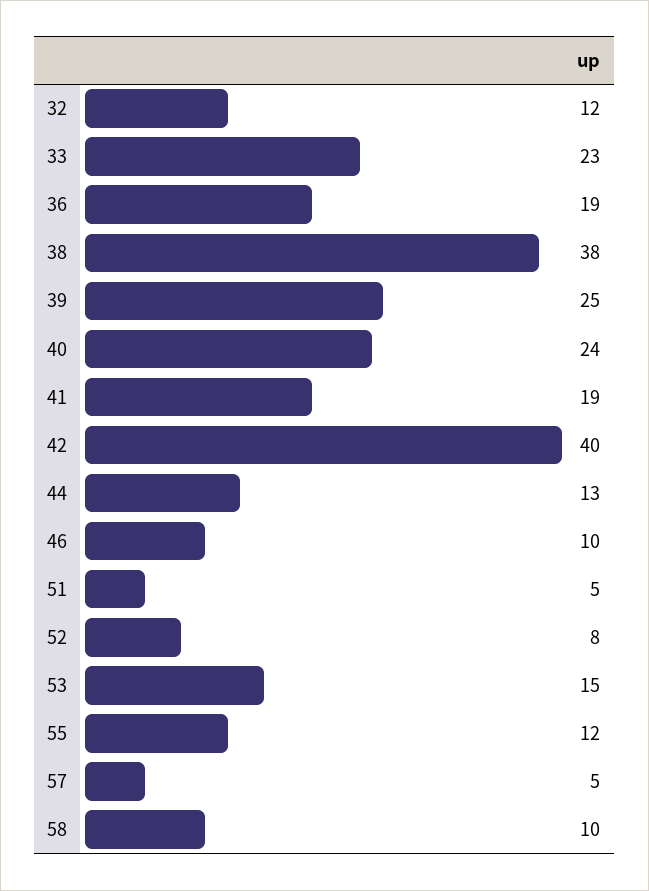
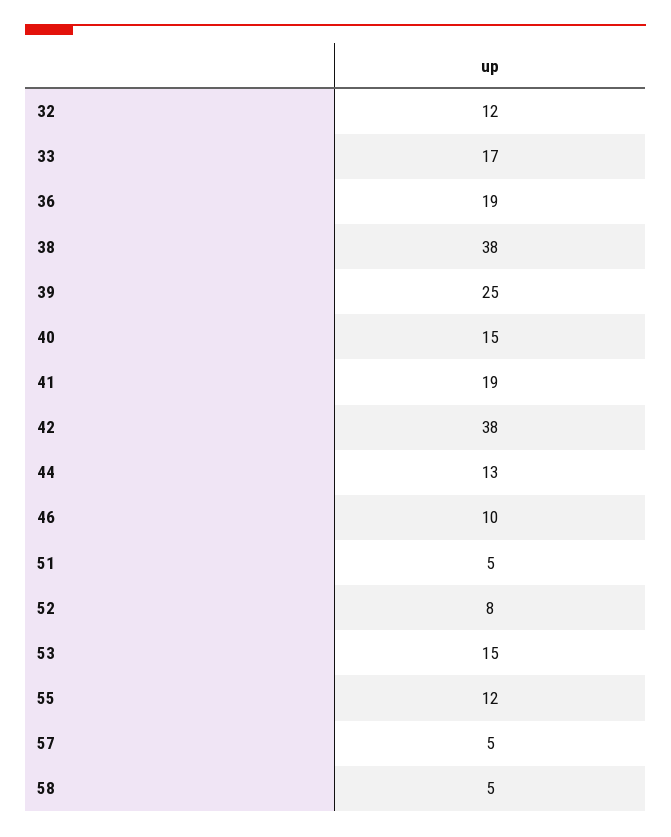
33: 23 -> 17
40: 24 -> 15
42: 40 -> 38
58: 10 -> 5

